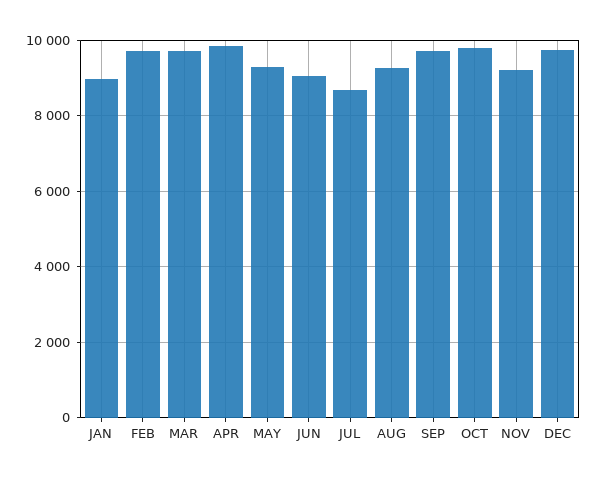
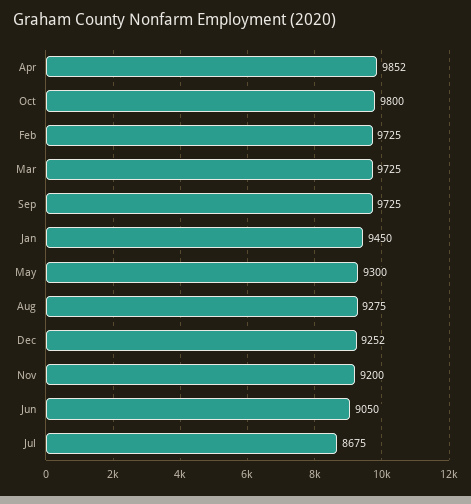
JAN: 9000 -> 9450
DEC: 9800 -> 9252

